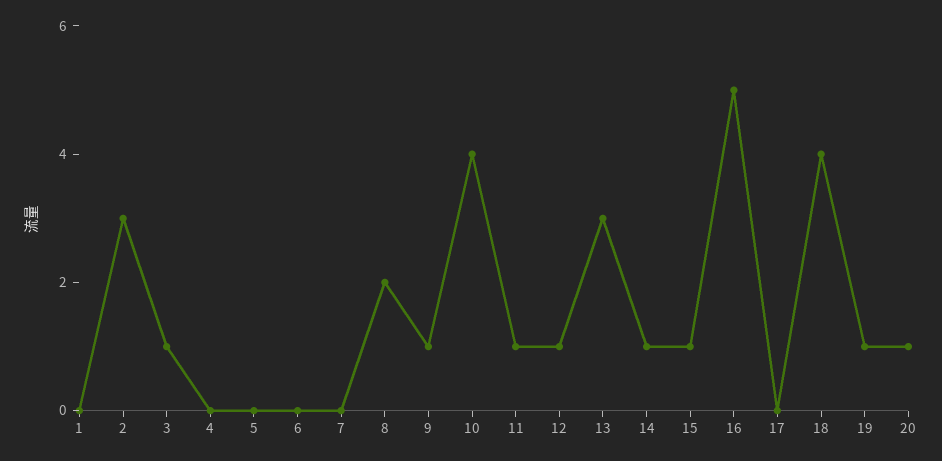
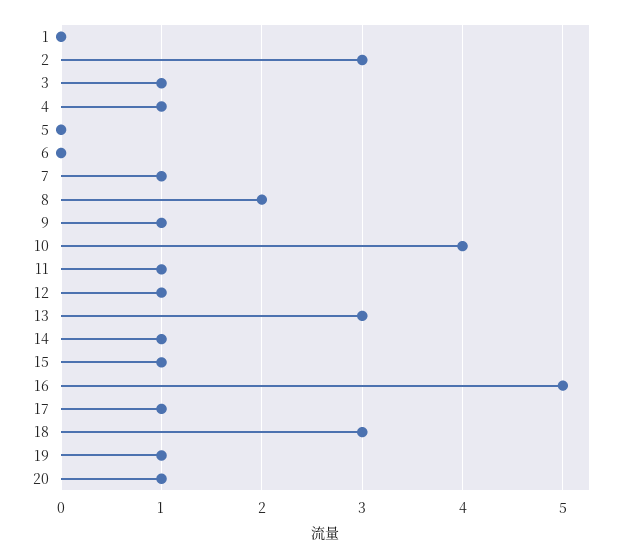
4: 0 -> 1
7: 0 -> 1
17: 0 -> 1
18: 4 -> 3

